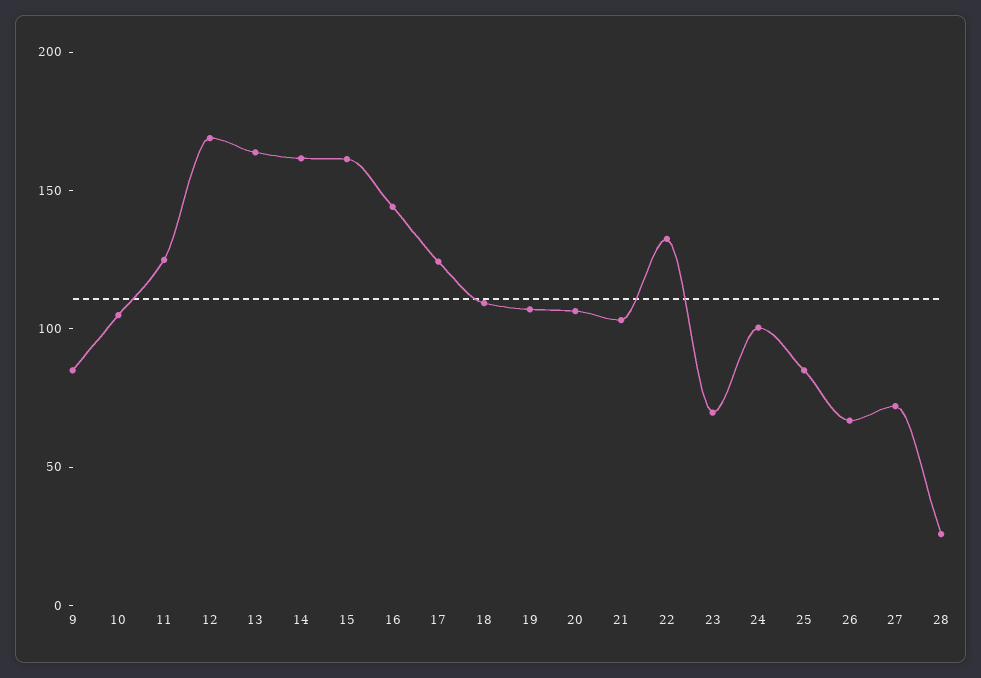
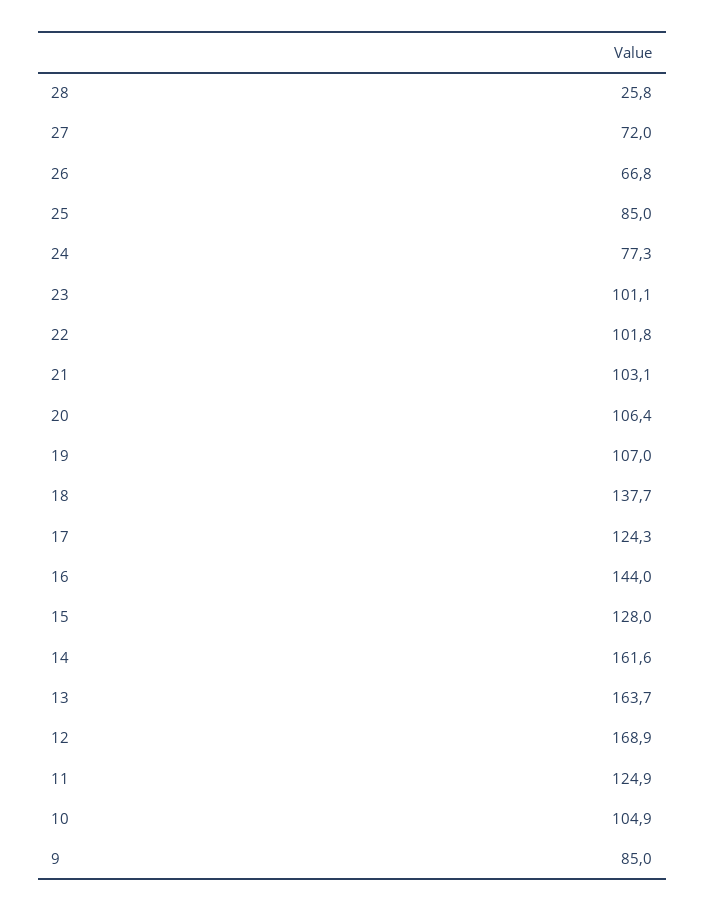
15: 160 -> 128
18: 110 -> 137.7
22: 130 -> 101.8
23: 70 -> 101.1
24: 100 -> 77.3

